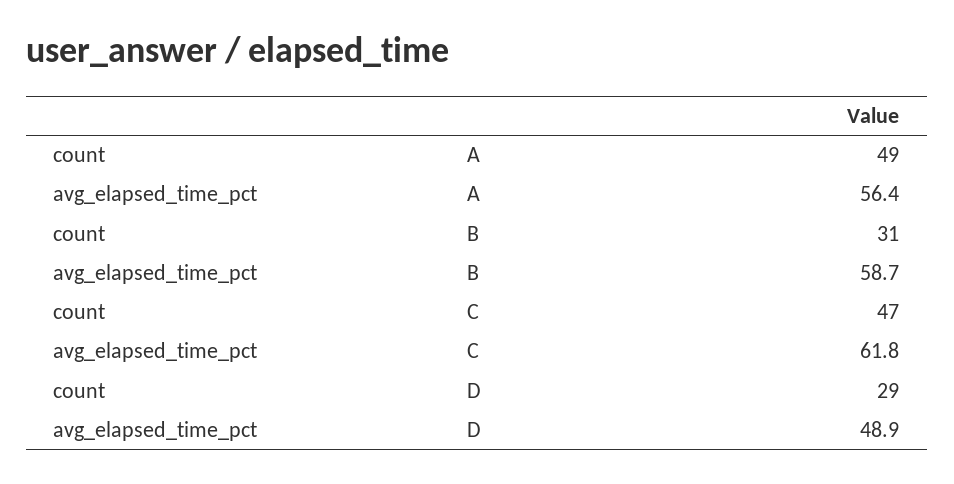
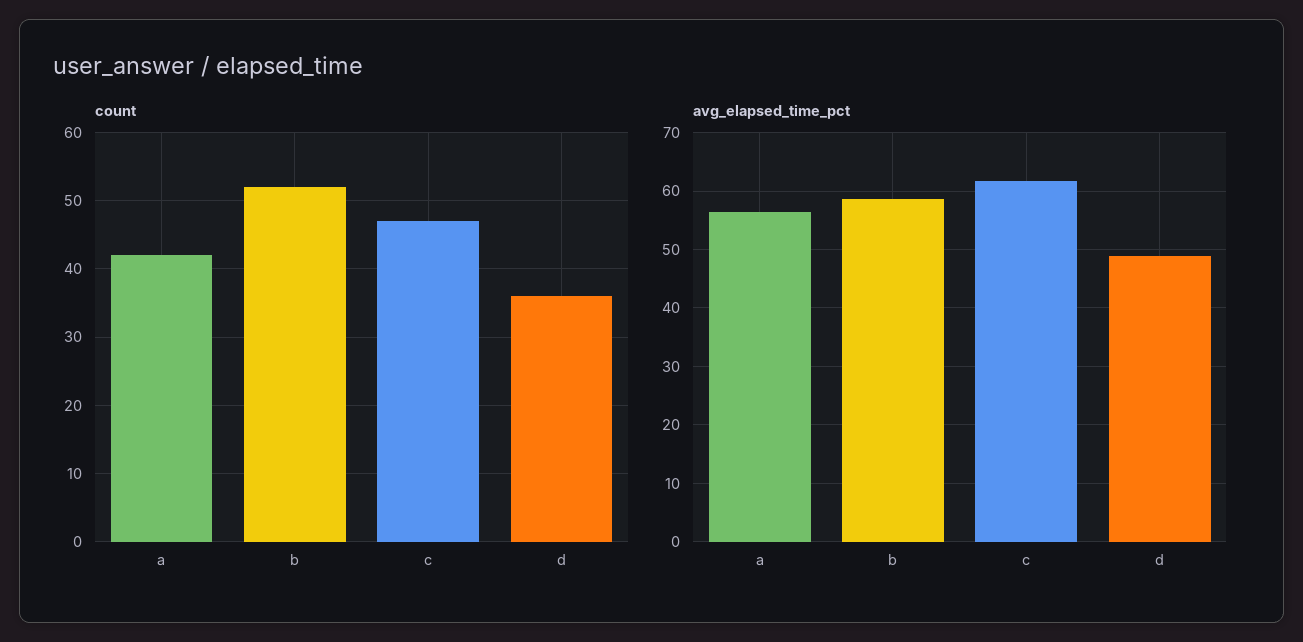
count, A: 49 -> 42
count, B: 31 -> 52
count, D: 29 -> 36

